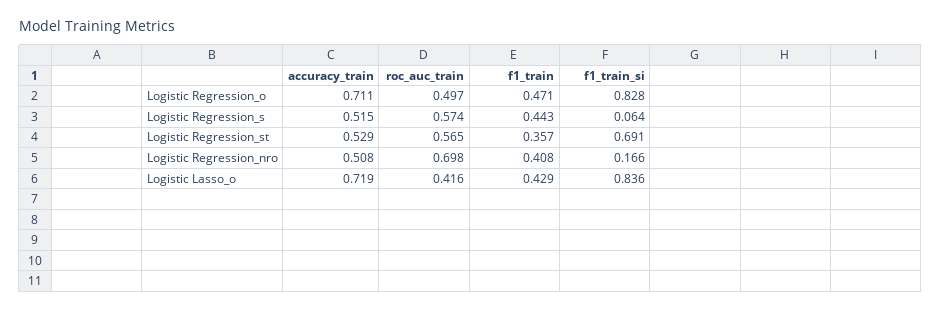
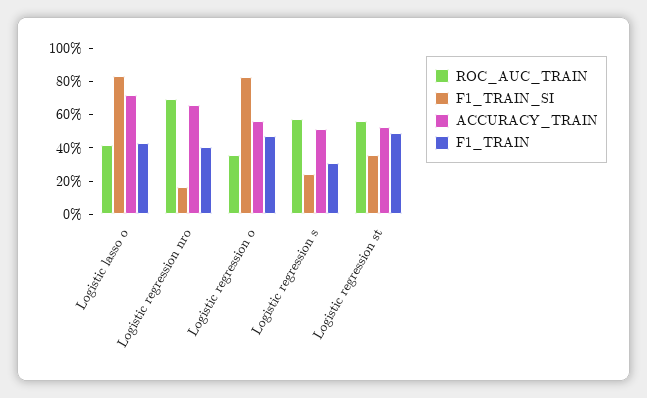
accuracy_train, Logistic Regression_o: 0.711 -> 0.55
roc_auc_train, Logistic Regression_o: 0.497 -> 0.35
f1_train, Logistic Regression_s: 0.443 -> 0.3
f1_train_si, Logistic Regression_s: 0.064 -> 0.25
f1_train, Logistic Regression_st: 0.357 -> 0.5
f1_train_si, Logistic Regression_st: 0.691 -> 0.35
accuracy_train, Logistic Regression_nro: 0.508 -> 0.65

